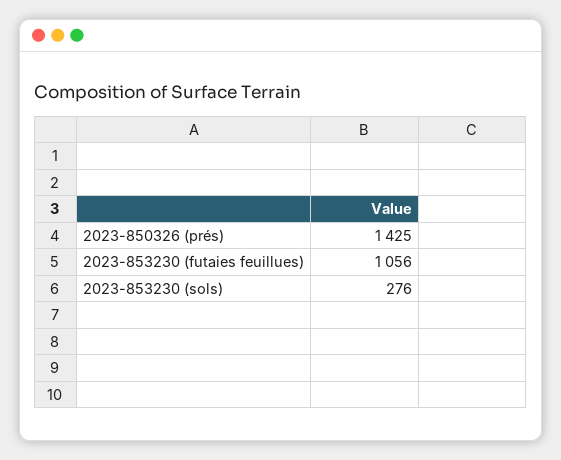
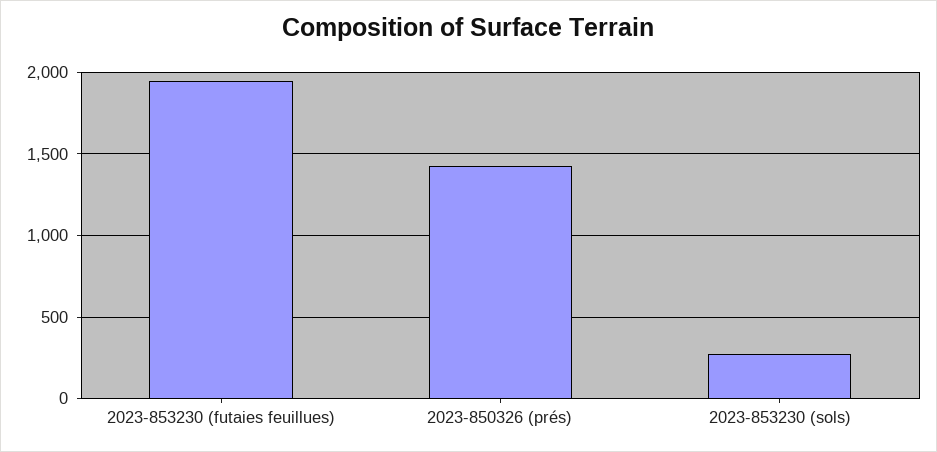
2023-853230 (futaies feuillues): 1056 -> 1950

